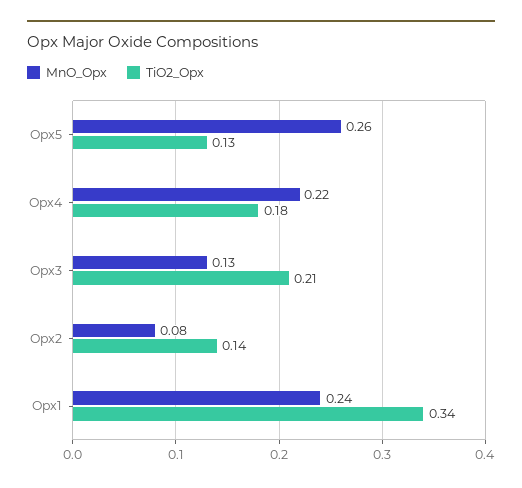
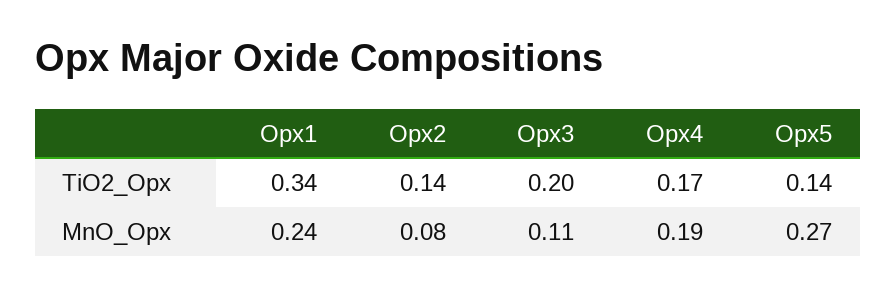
MnO_Opx, Opx5: 0.26 -> 0.27
TiO2_Opx, Opx5: 0.13 -> 0.14
MnO_Opx, Opx4: 0.22 -> 0.19
TiO2_Opx, Opx4: 0.18 -> 0.17
MnO_Opx, Opx3: 0.13 -> 0.11
TiO2_Opx, Opx3: 0.21 -> 0.2

